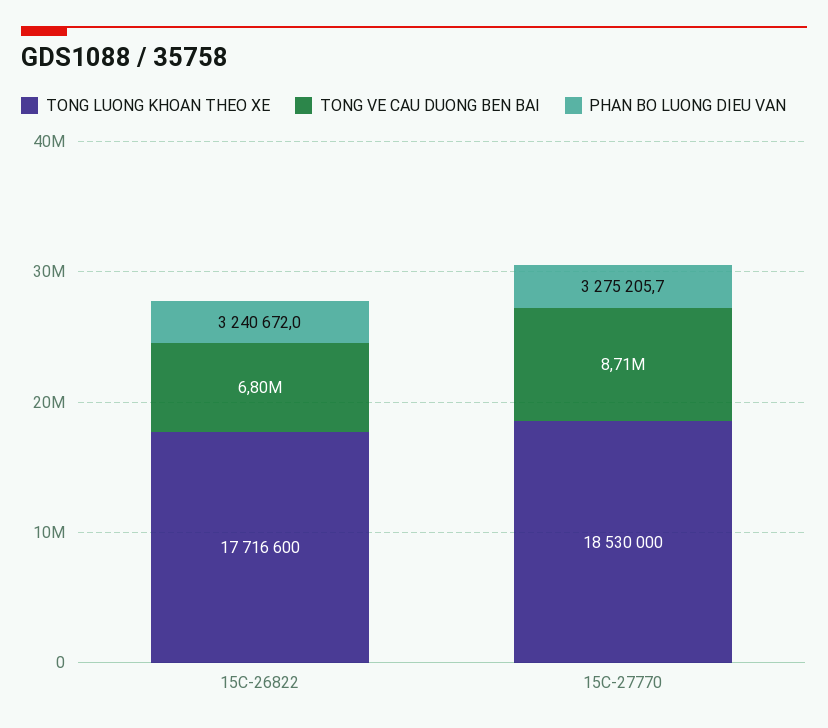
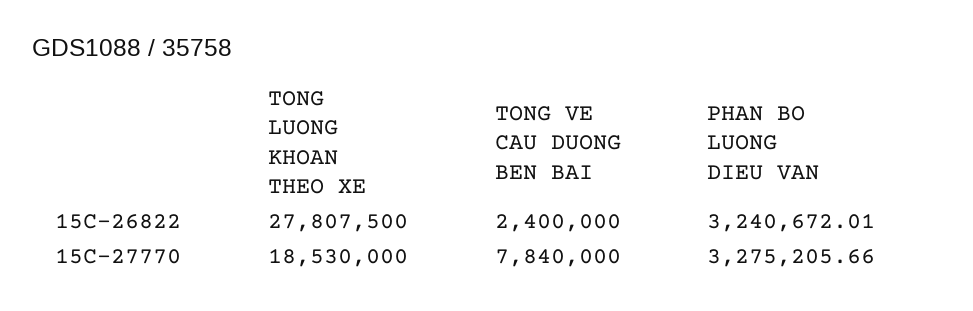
TONG LUONG KHOAN THEO XE, 15C-26822: 17716600 -> 27807500
TONG VE CAU DUONG BEN BAI, 15C-26822: 6800000 -> 2400000
TONG VE CAU DUONG BEN BAI, 15C-27770: 8710000 -> 7840000

